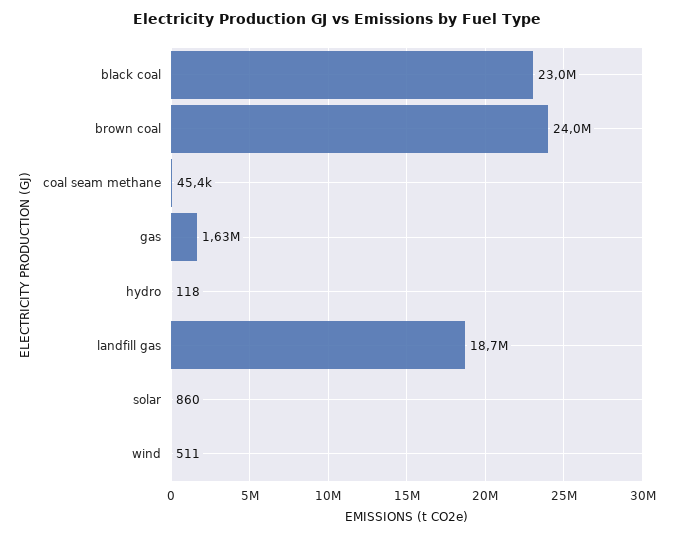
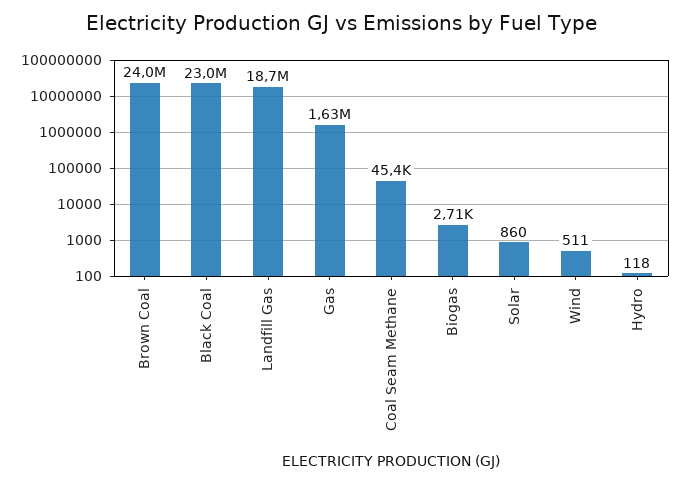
Biogas: none -> 2710

